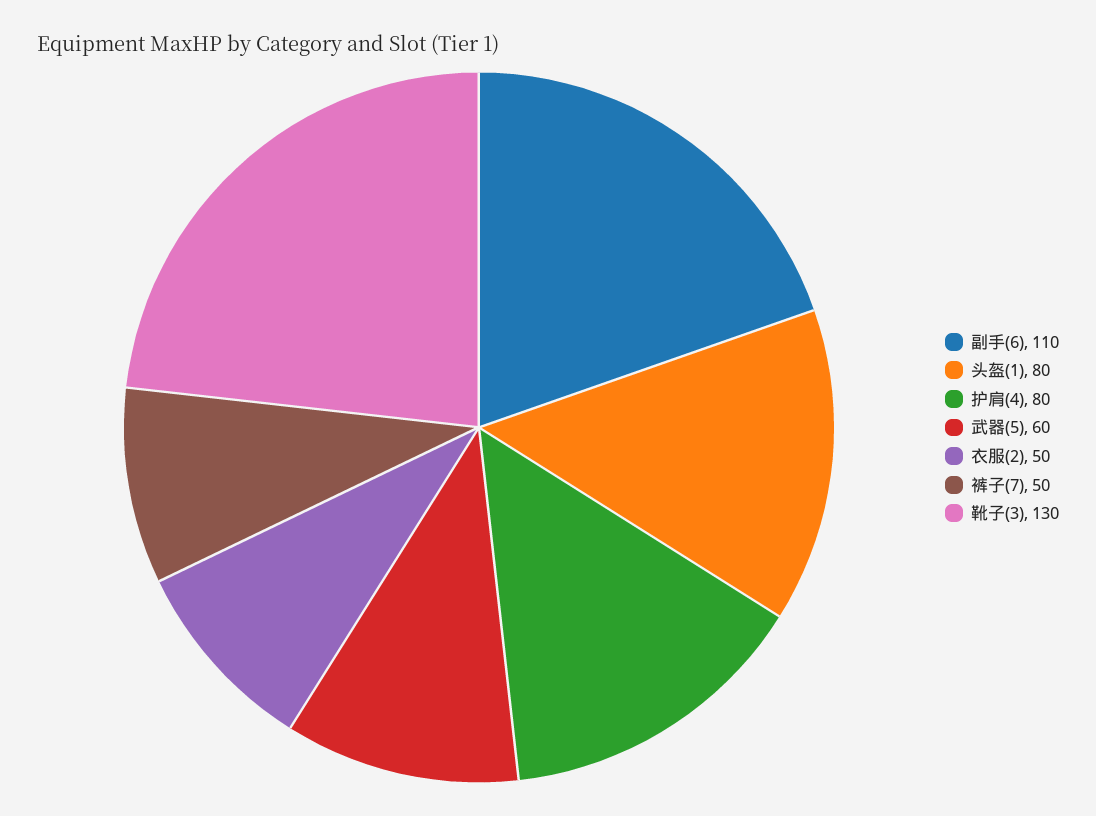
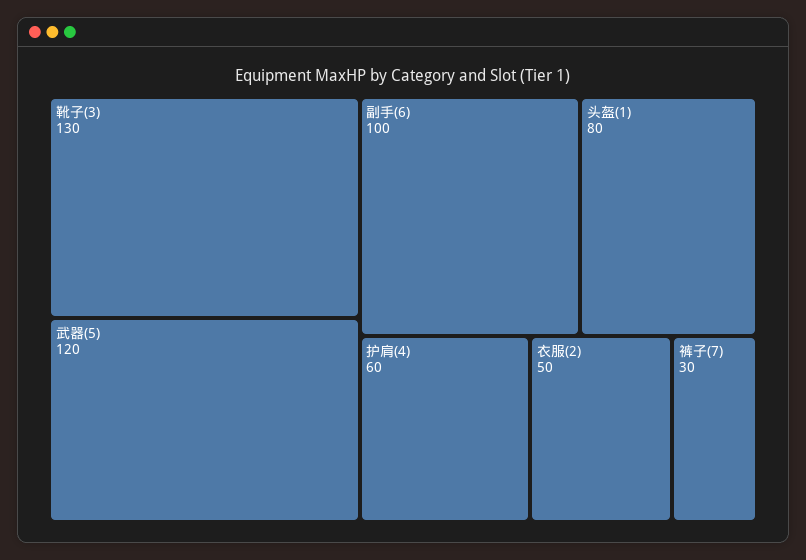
副手(6): 110 -> 100
护肩(4): 80 -> 60
武器(5): 60 -> 120
裤子(7): 50 -> 30

